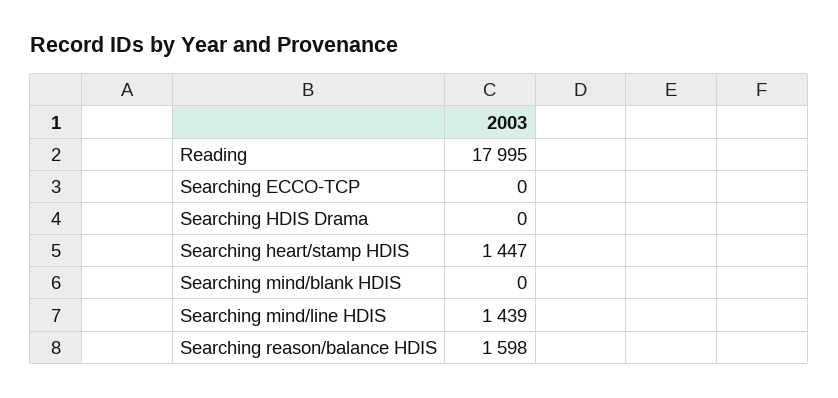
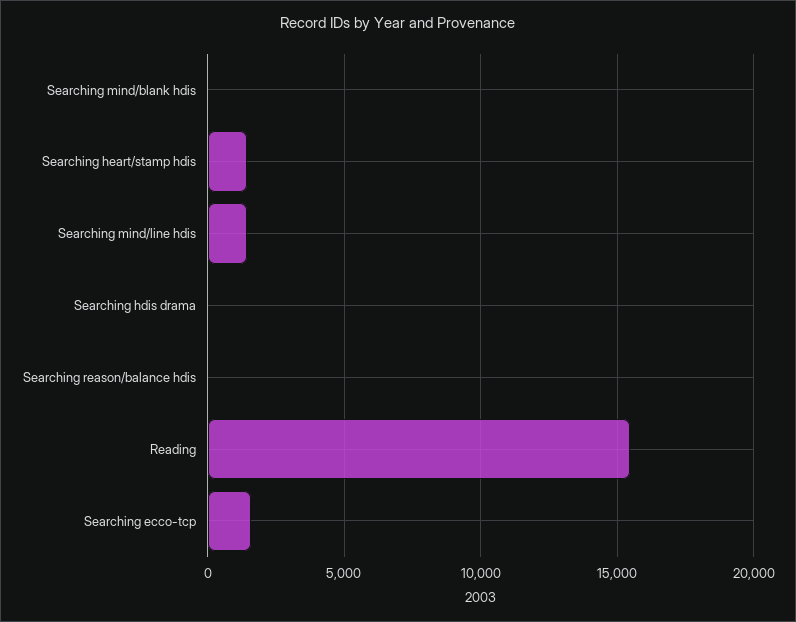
Reading: 17995 -> 15500
Searching ECCO-TCP: 0 -> 1500
Searching reason/balance HDIS: 1598 -> 0

